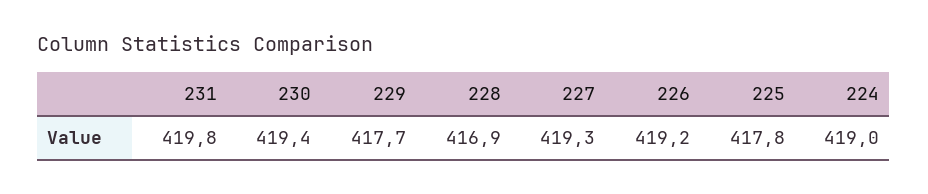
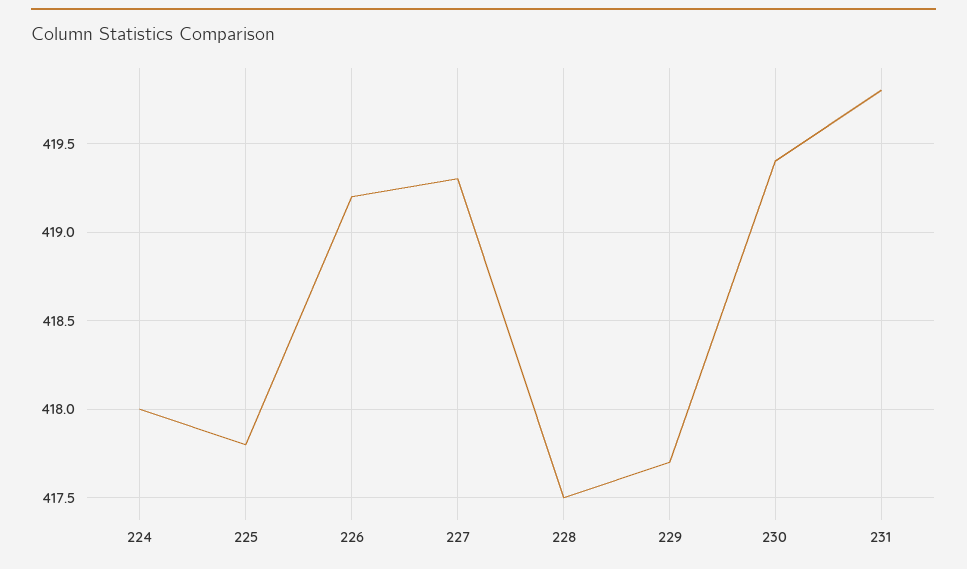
228: 416.9 -> 417.5
224: 419 -> 418

